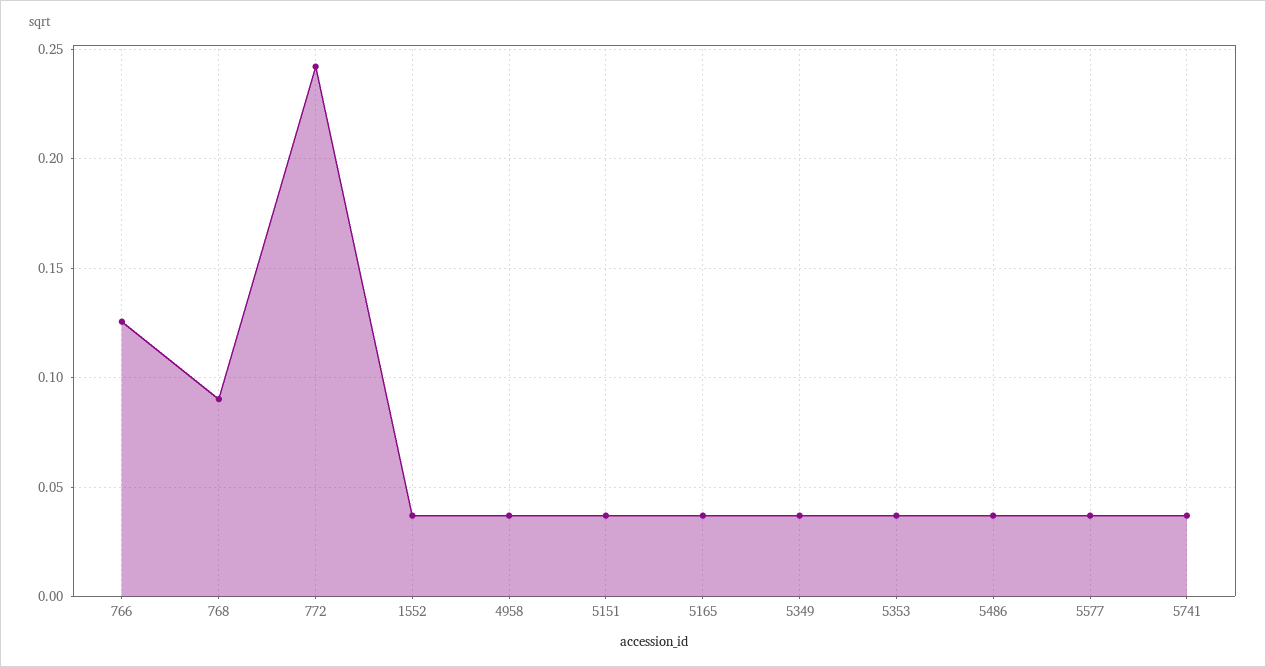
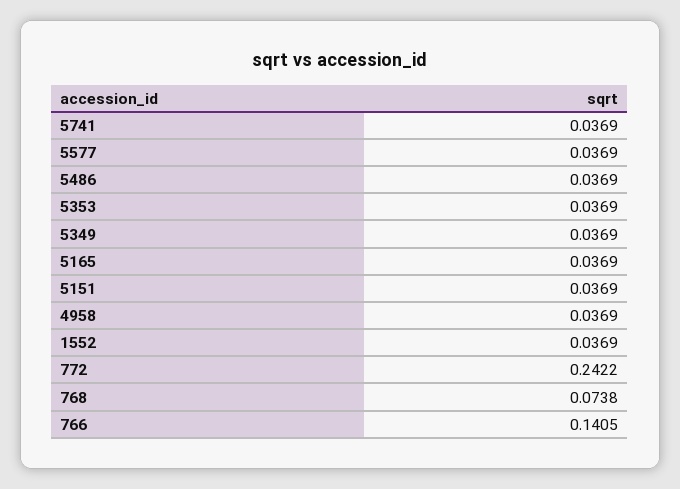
766: 0.125 -> 0.1405
768: 0.09 -> 0.0738

